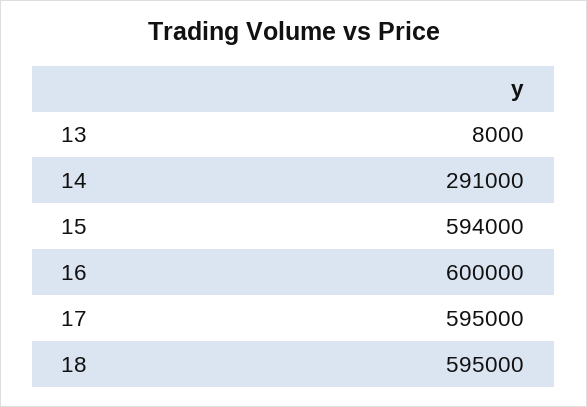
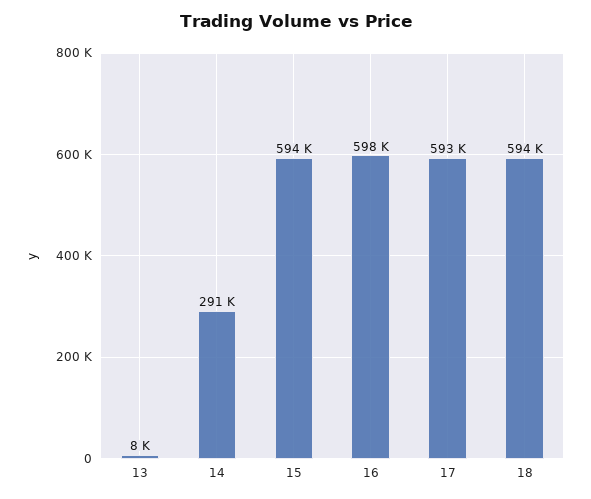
16: 600000 -> 598000
17: 595000 -> 593000
18: 595000 -> 594000

